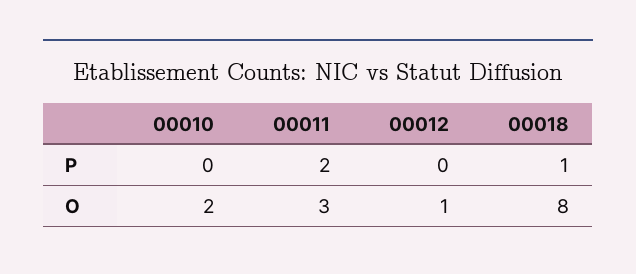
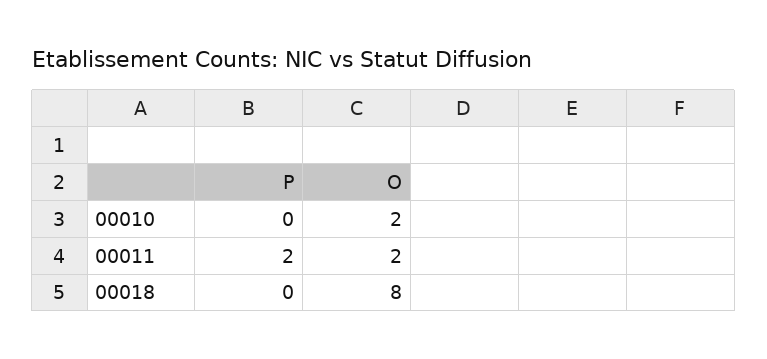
00012, P: 0 -> none
00018, P: 1 -> 0
00011, O: 3 -> 2
00012, O: 1 -> none

